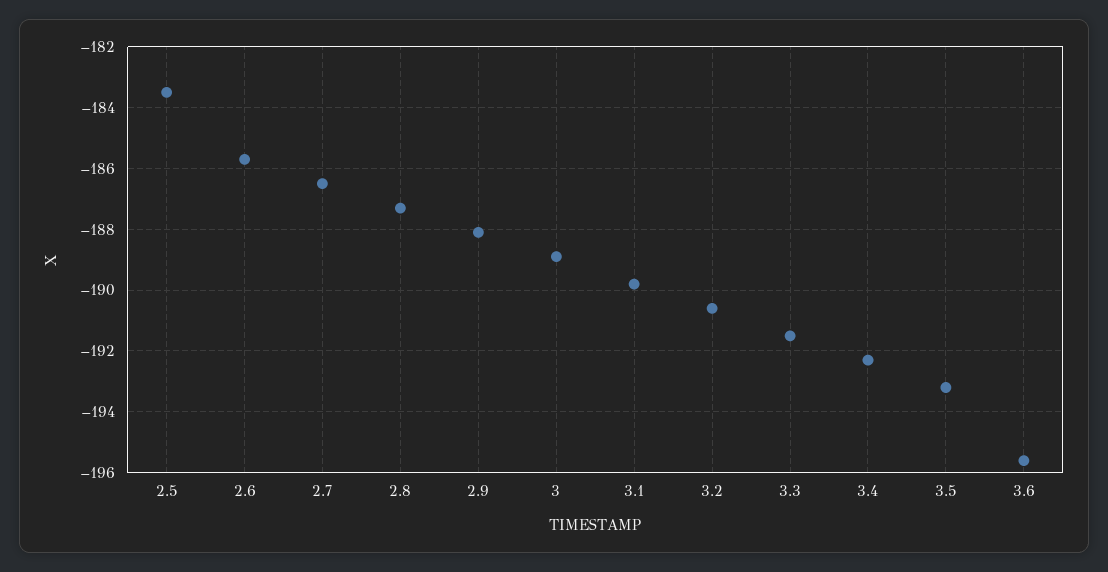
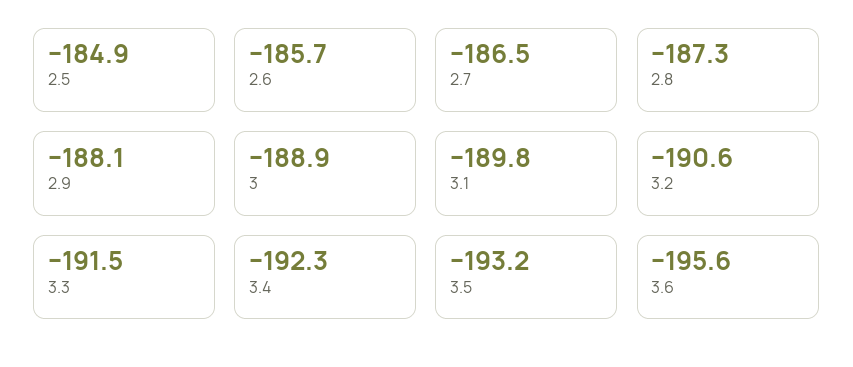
2.5: -183.5 -> -184.9

